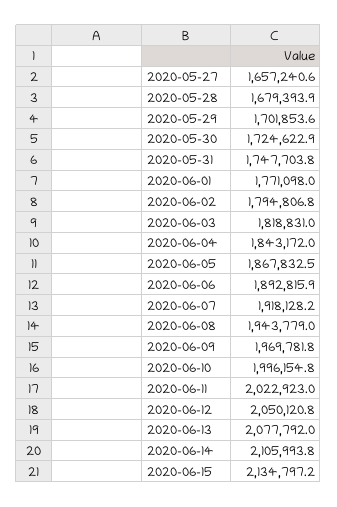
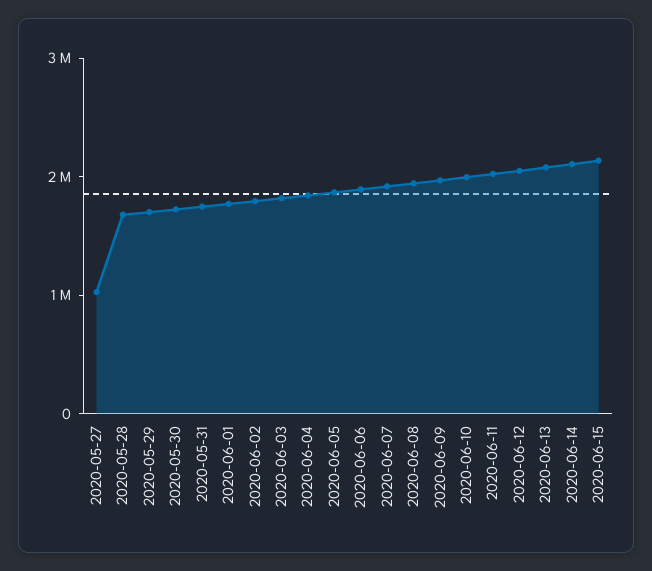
2020-05-27: 1657240.6 -> 1000000

